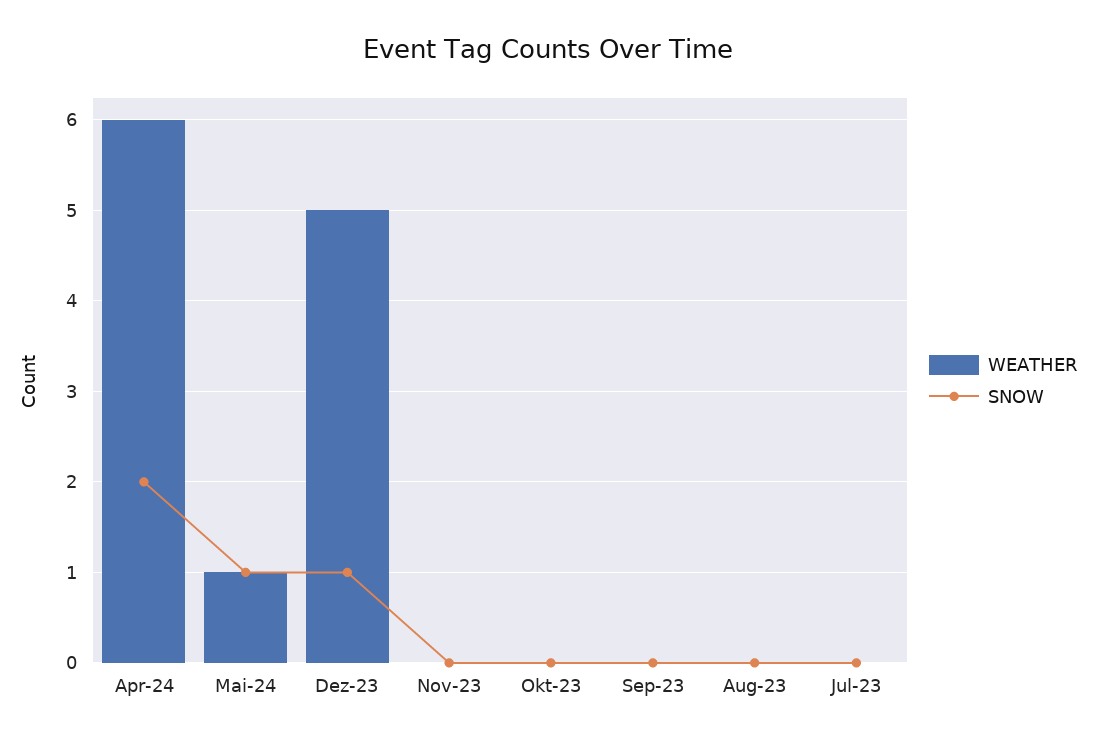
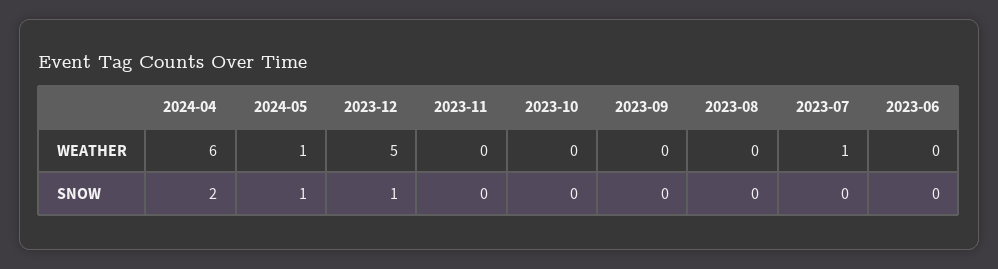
WEATHER, Jul-23: 0 -> 1
WEATHER, 2023-06: none -> 0
SNOW, 2023-06: none -> 0

